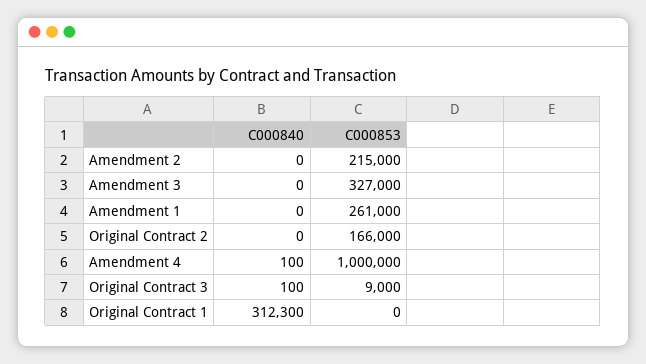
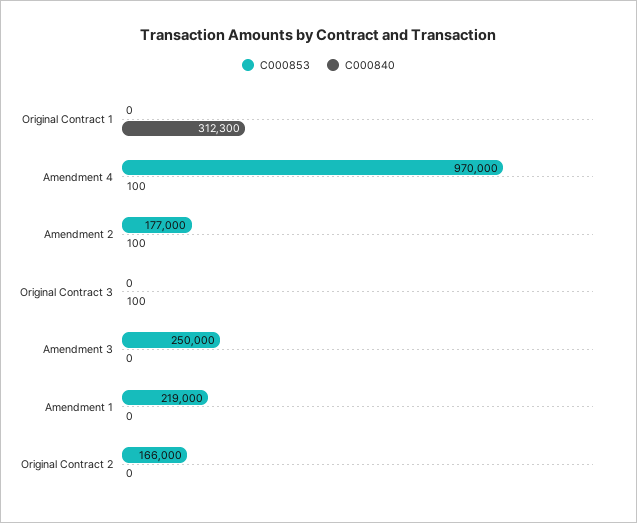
C000840, Amendment 2: 0 -> 100
C000853, Amendment 2: 215000 -> 177000
C000853, Amendment 3: 327000 -> 250000
C000853, Amendment 1: 261000 -> 219000
C000853, Amendment 4: 1000000 -> 970000
C000853, Original Contract 3: 9000 -> 0

